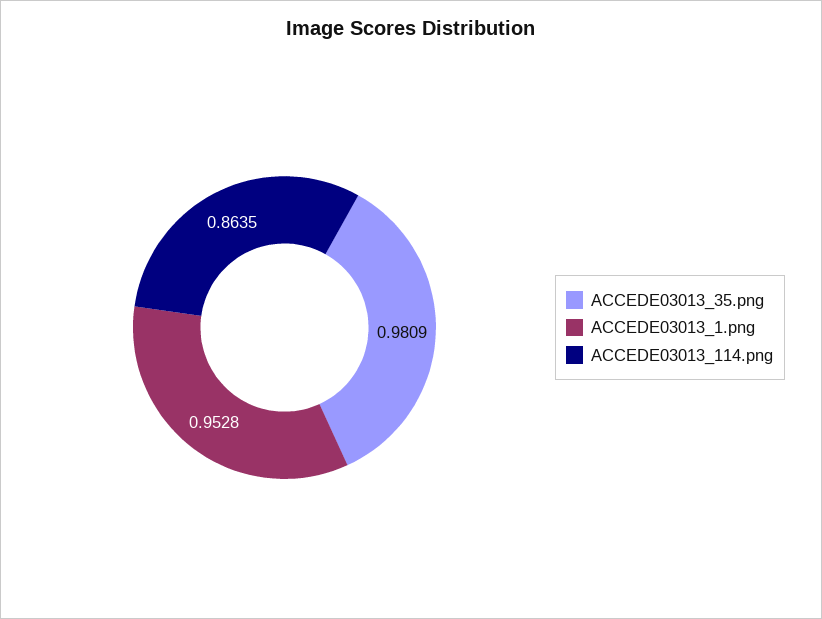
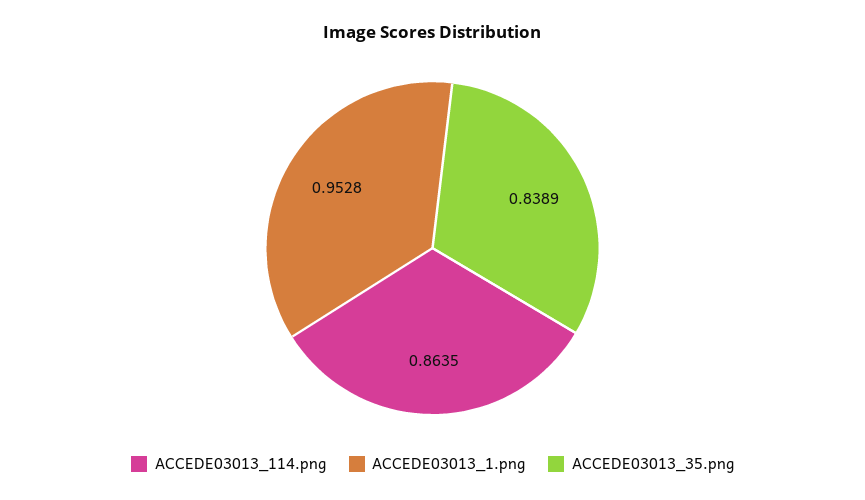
ACCEDE03013_35.png: 0.9809 -> 0.8389

